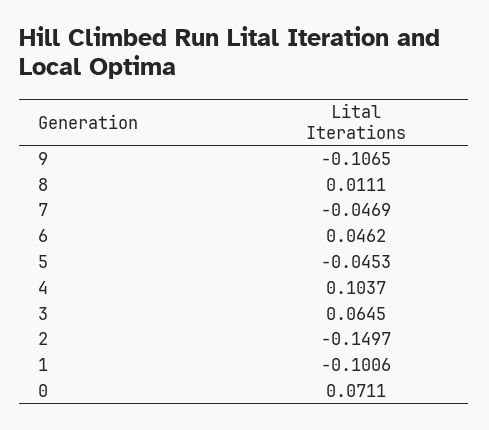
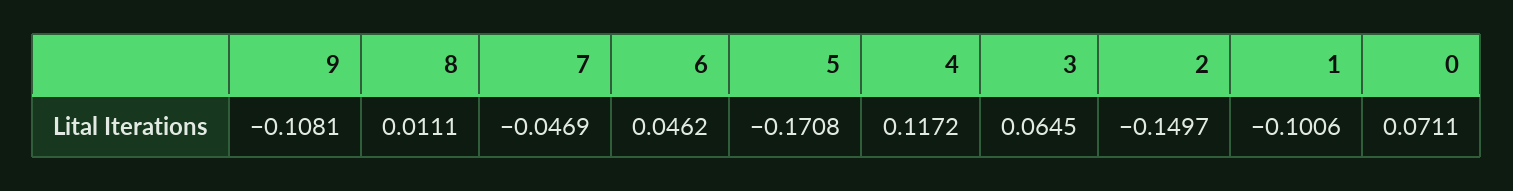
9: -0.1065 -> -0.1081
5: -0.0453 -> -0.1708
4: 0.1037 -> 0.1172

